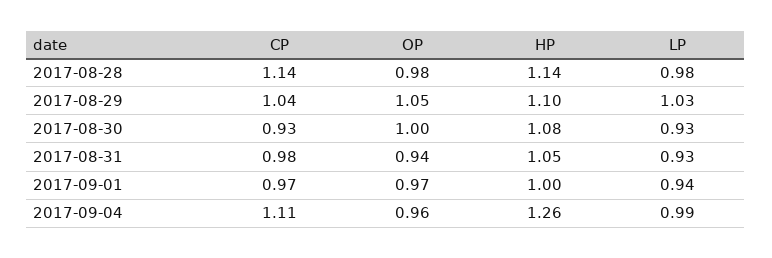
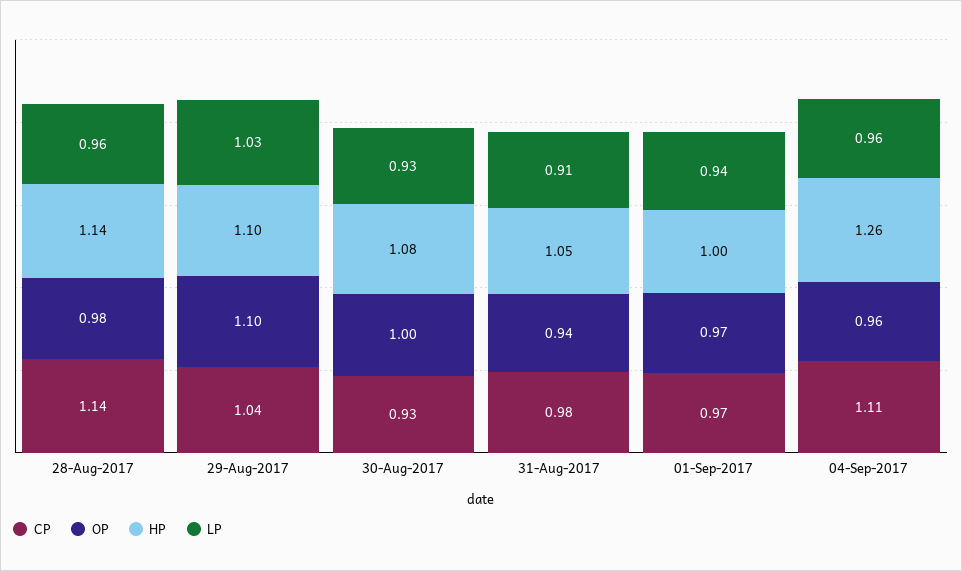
LP, 2017-08-28: 0.98 -> 0.96
OP, 2017-08-29: 1.05 -> 1.1
LP, 2017-08-31: 0.93 -> 0.91
LP, 2017-09-04: 0.99 -> 0.96

